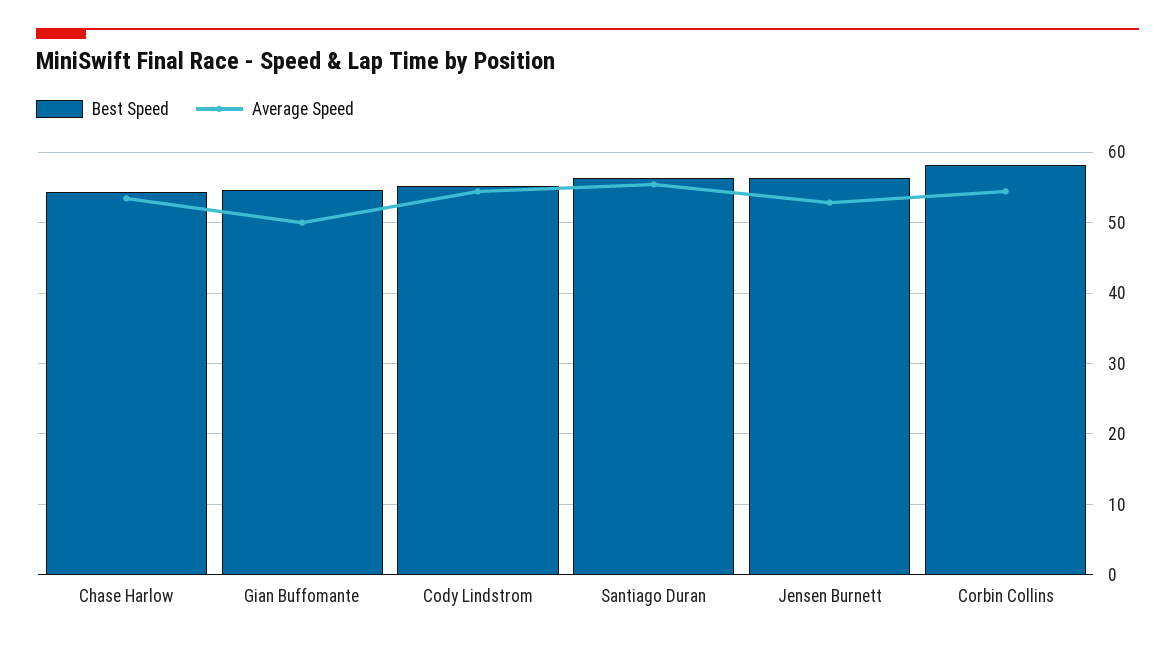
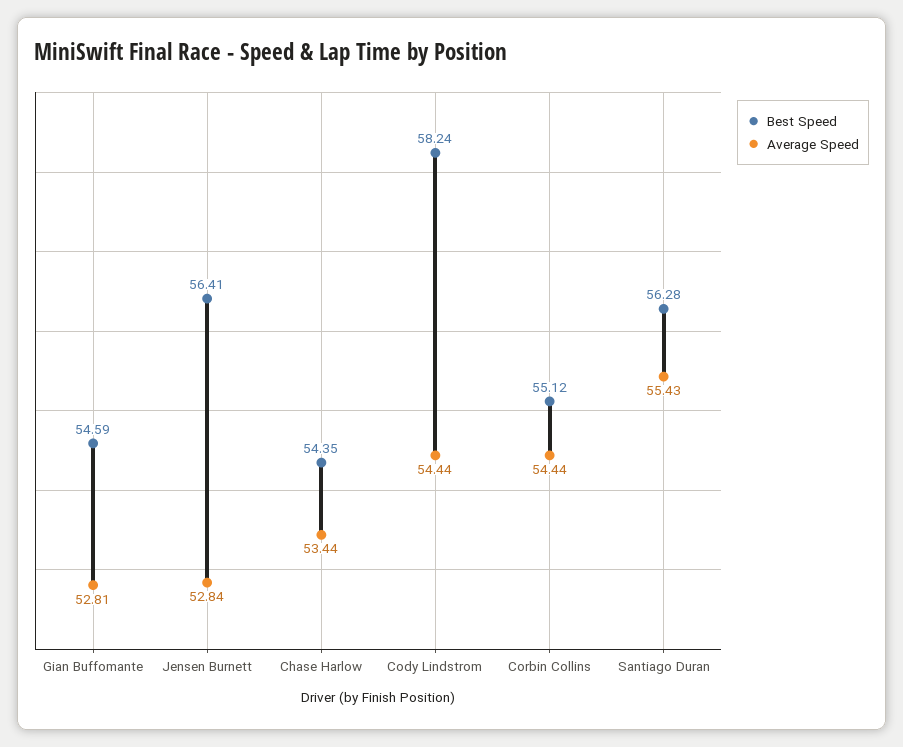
Average Speed, Gian Buffomante: 50 -> 52.81
Best Speed, Cody Lindstrom: 55 -> 58.24
Best Speed, Corbin Collins: 58 -> 55.12

